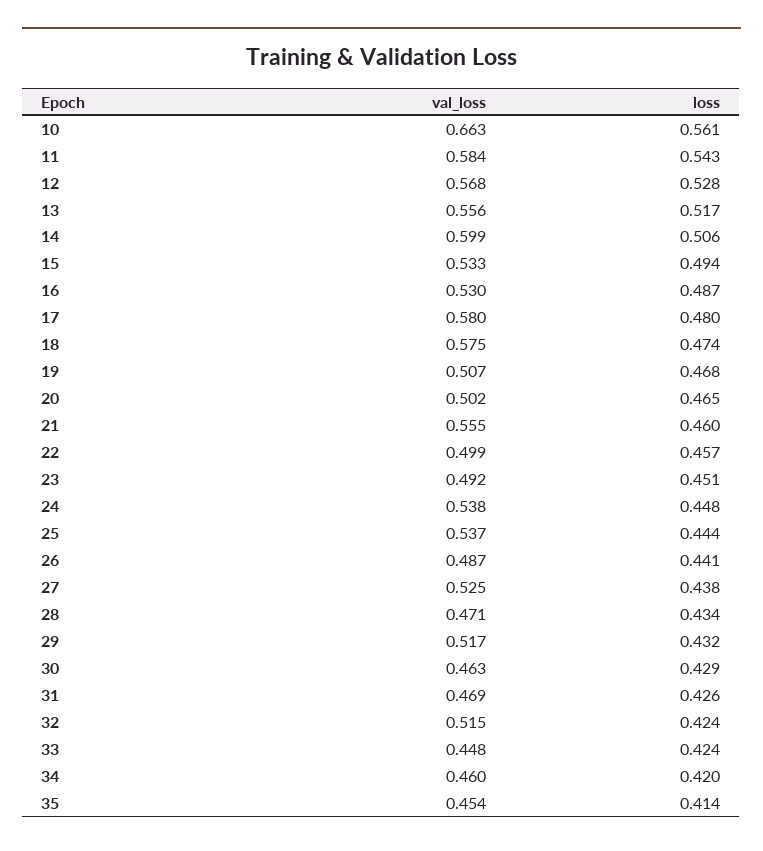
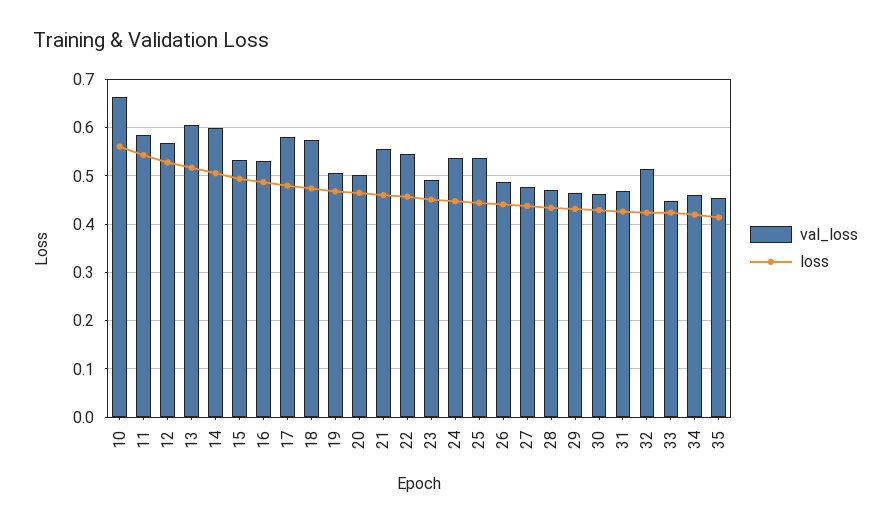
val_loss, 13: 0.556 -> 0.6
val_loss, 22: 0.499 -> 0.54
val_loss, 27: 0.525 -> 0.48
val_loss, 29: 0.517 -> 0.46

